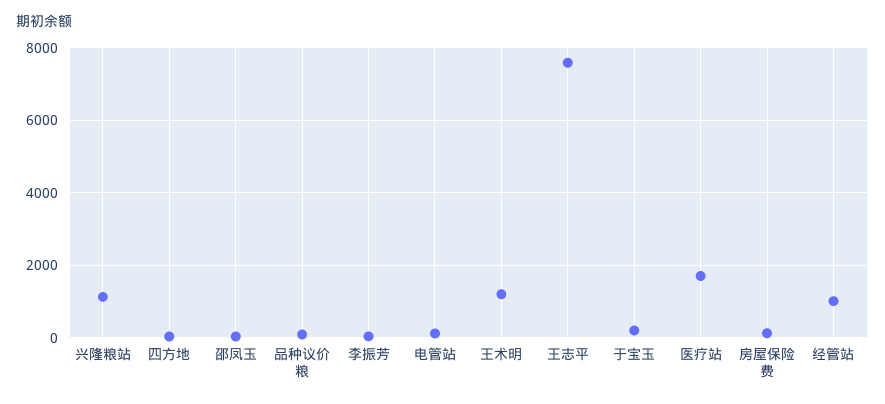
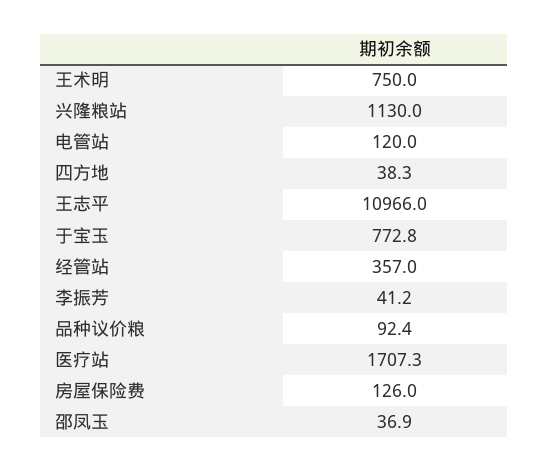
王术明: 1200 -> 750
王志平: 7600 -> 10966
于宝玉: 200 -> 772.8
经管站: 1000 -> 357

